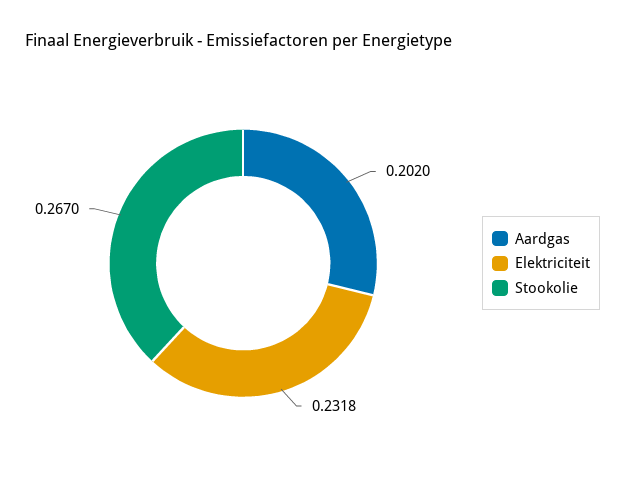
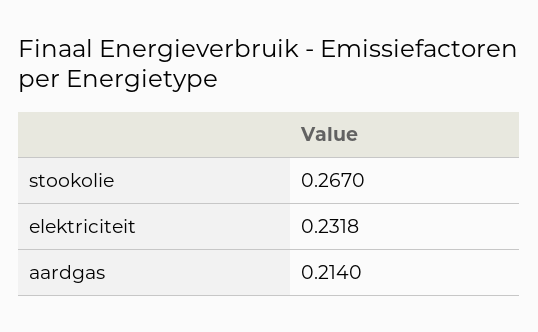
Aardgas: 0.202 -> 0.214

